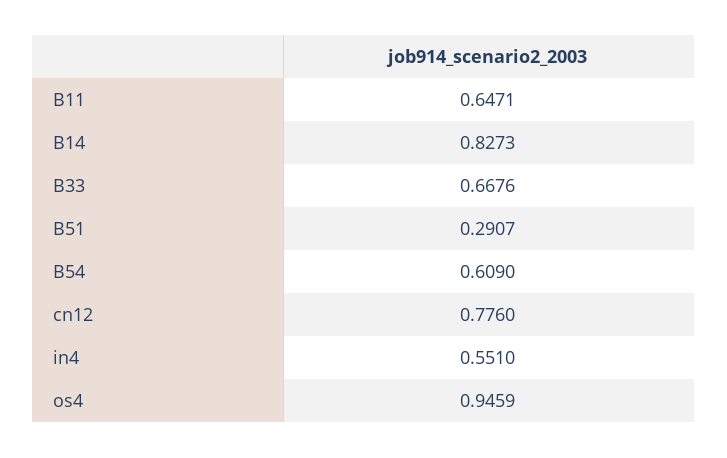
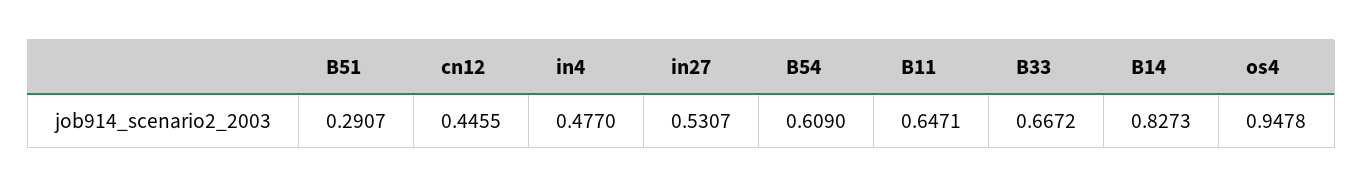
B33: 0.6676 -> 0.6672
cn12: 0.776 -> 0.4455
in4: 0.551 -> 0.477
os4: 0.9459 -> 0.9478
in27: none -> 0.5307

